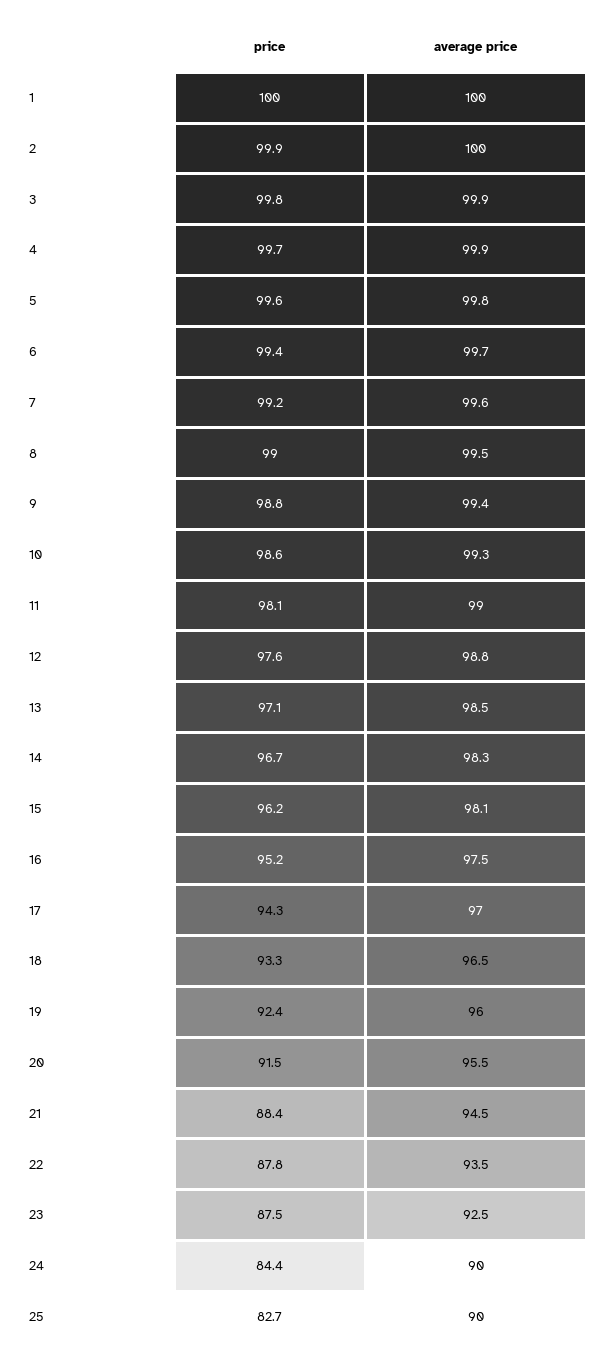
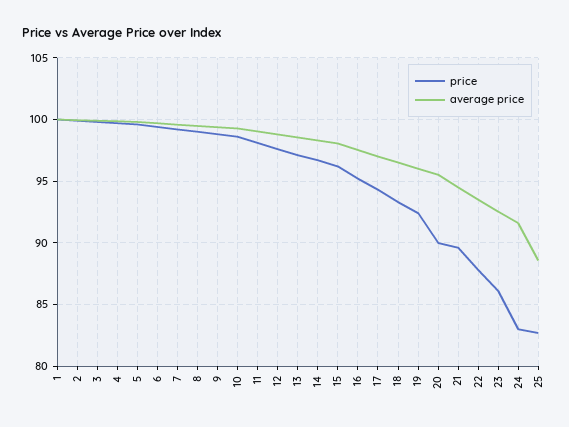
price, 20: 91.5 -> 90
price, 21: 88.4 -> 89.5
price, 23: 87.5 -> 86
price, 24: 84.4 -> 83
average price, 24: 90 -> 91.5
average price, 25: 90 -> 88.5

